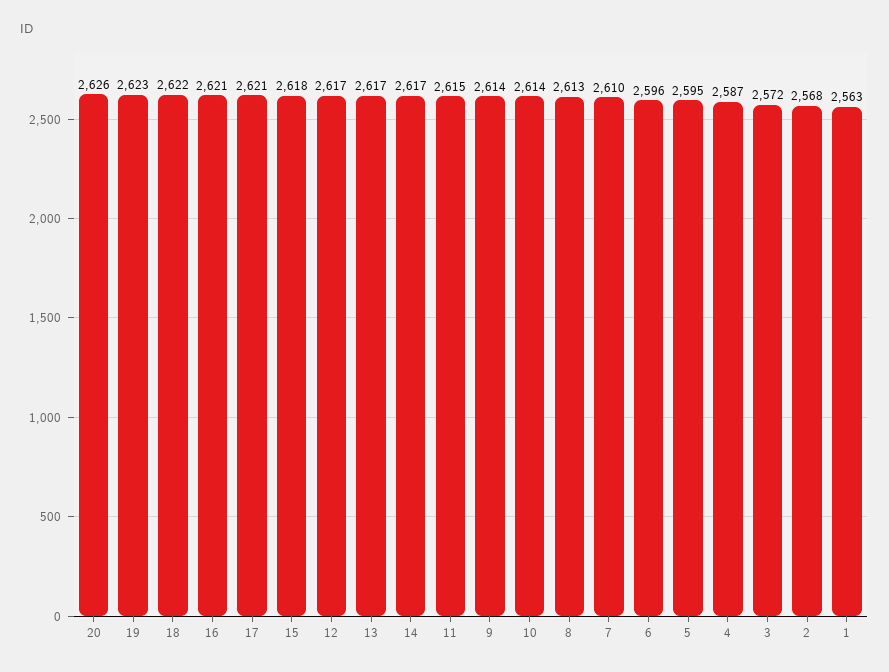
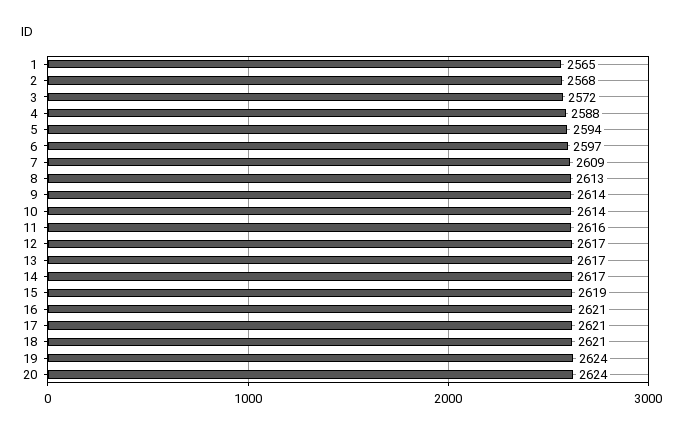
20: 2626 -> 2624
19: 2623 -> 2624
18: 2622 -> 2621
15: 2618 -> 2619
11: 2615 -> 2616
7: 2610 -> 2609
6: 2596 -> 2597
5: 2595 -> 2594
4: 2587 -> 2588
1: 2563 -> 2565

